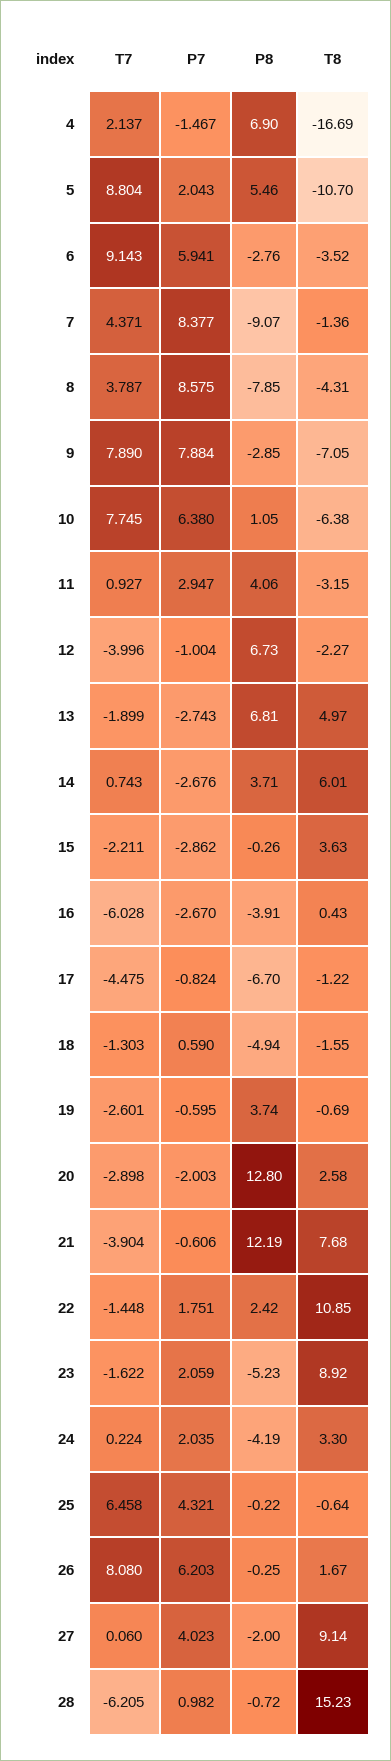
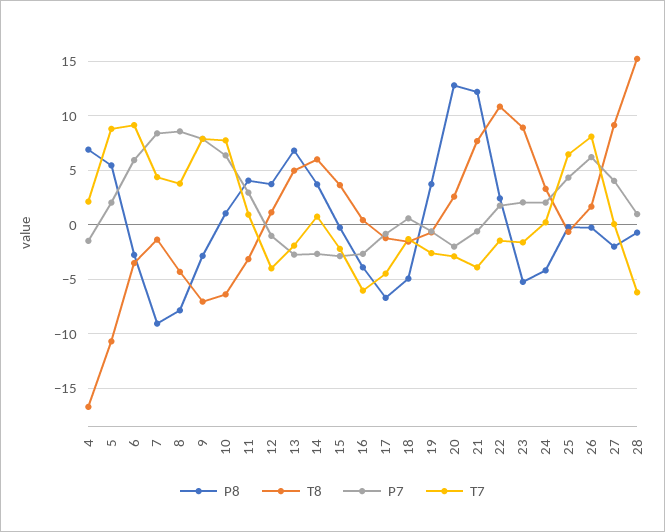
P8, 12: 6.73 -> 4
T8, 12: -2.27 -> 1

